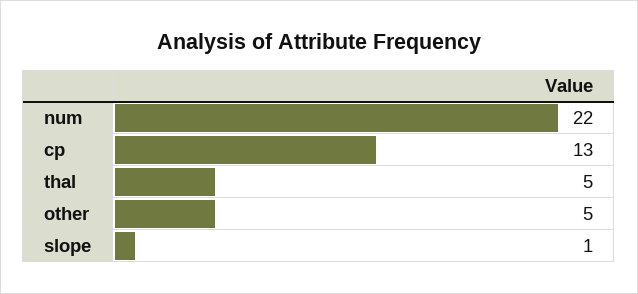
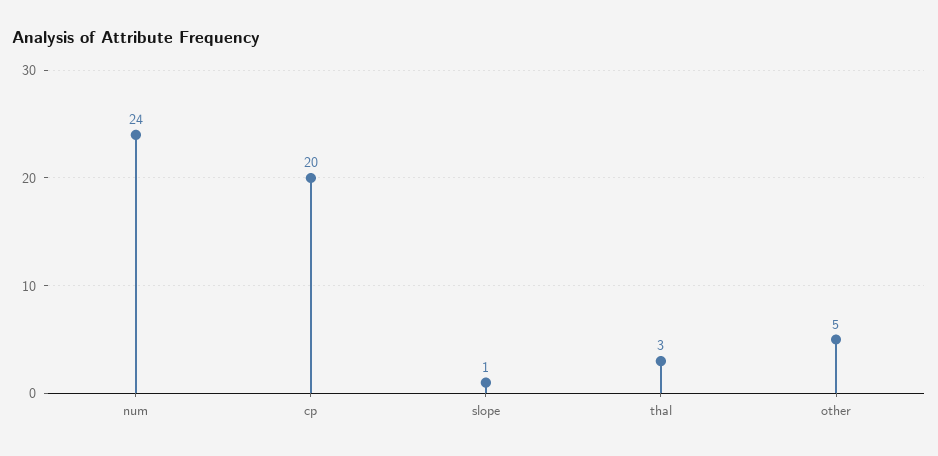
num: 22 -> 24
cp: 13 -> 20
thal: 5 -> 3

